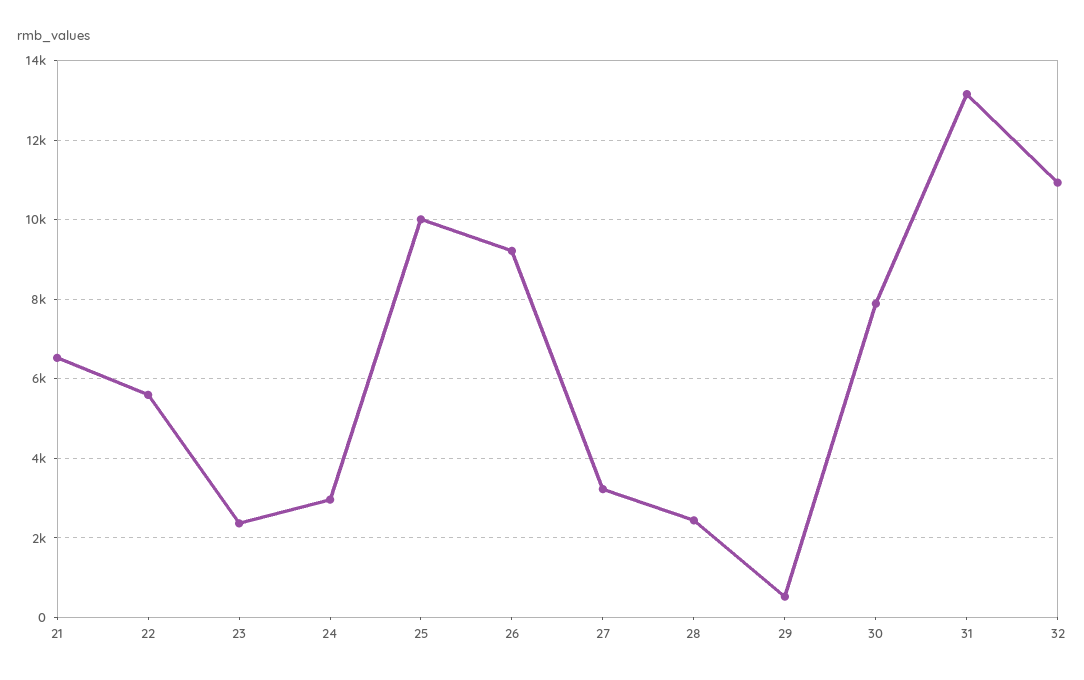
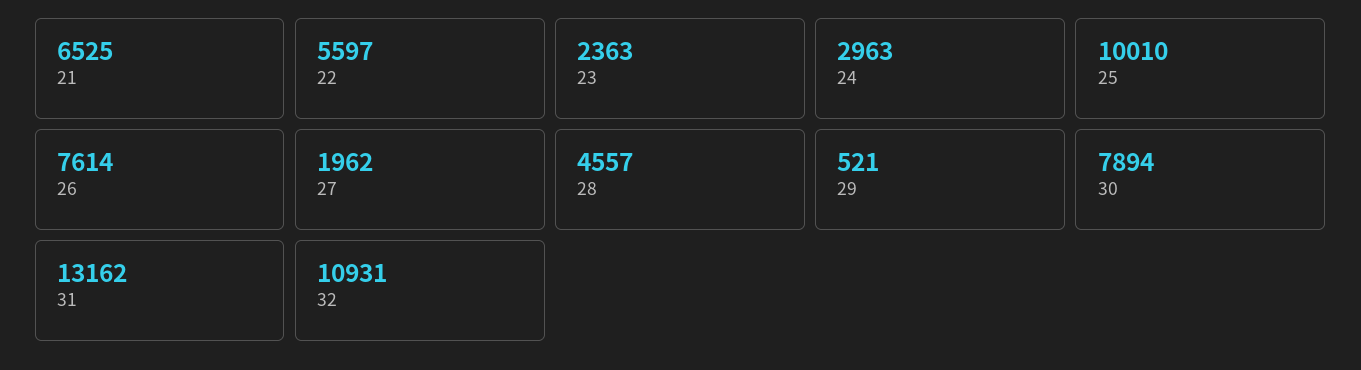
26: 9200 -> 7614
27: 3200 -> 1962
28: 2400 -> 4557

